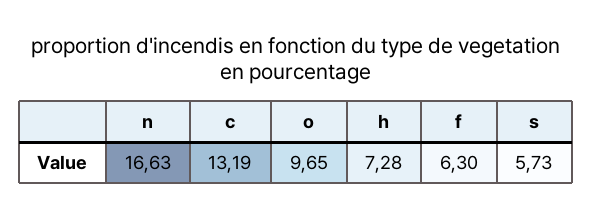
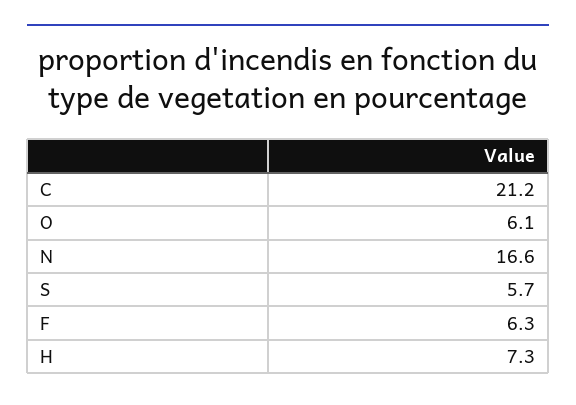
c: 13.19 -> 21.2
o: 9.65 -> 6.1

